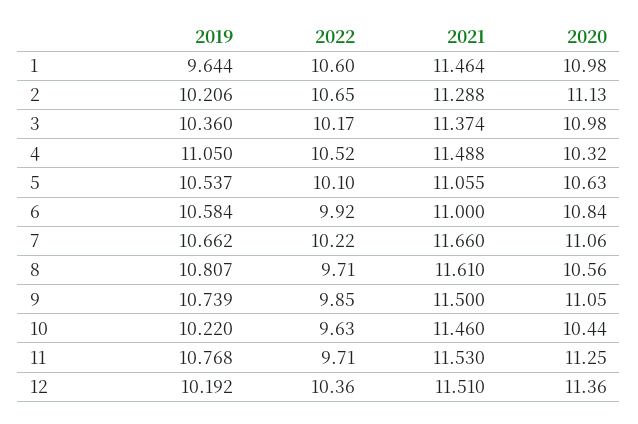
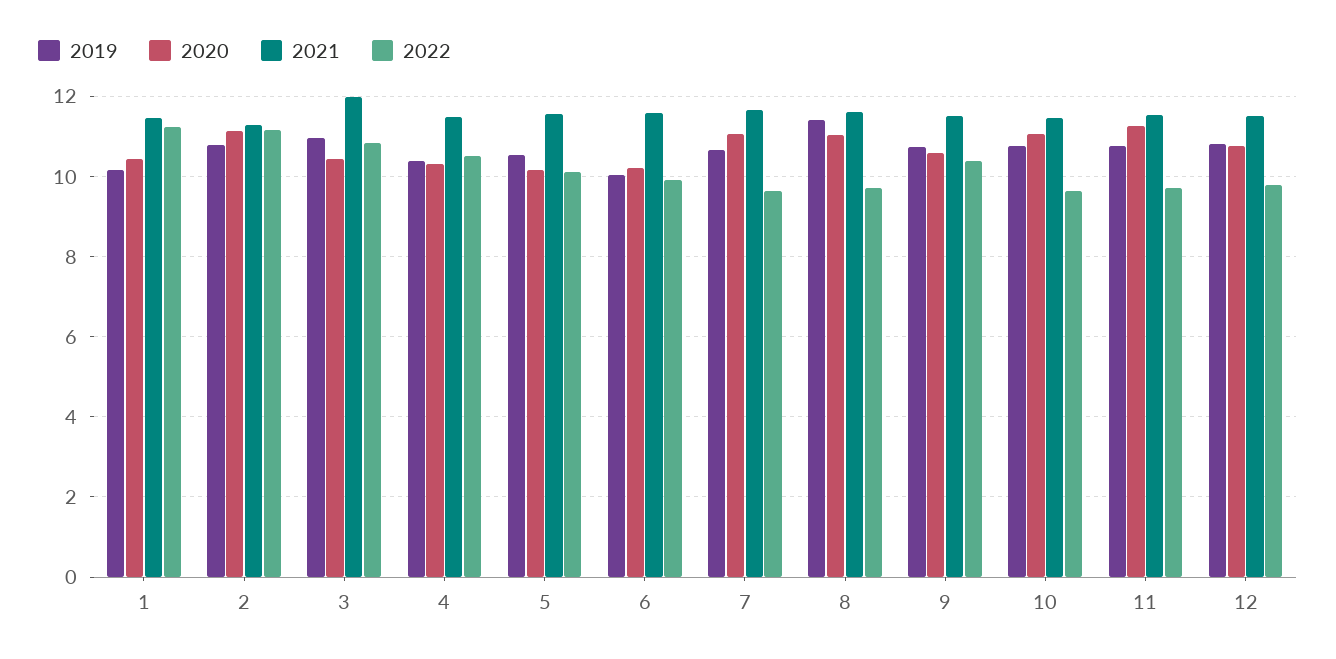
2019, 1: 9.644 -> 10.2
2022, 1: 10.6 -> 11.2
2020, 1: 10.98 -> 10.4
2019, 2: 10.206 -> 10.8
2022, 2: 10.65 -> 11.2
2019, 3: 10.36 -> 11
2022, 3: 10.17 -> 10.8
2021, 3: 11.374 -> 12
2020, 3: 10.98 -> 10.4
2019, 4: 11.05 -> 10.4
2021, 5: 11.055 -> 11.6
2020, 5: 10.63 -> 10.2
2019, 6: 10.584 -> 10
2021, 6: 11 -> 11.6
2020, 6: 10.84 -> 10.2
2022, 7: 10.22 -> 9.6
2019, 8: 10.807 -> 11.4
2020, 8: 10.56 -> 11
2022, 9: 9.85 -> 10.4
2020, 9: 11.05 -> 10.6
2019, 10: 10.22 -> 10.8
2020, 10: 10.44 -> 11
2019, 12: 10.192 -> 10.8
2022, 12: 10.36 -> 9.8
2020, 12: 11.36 -> 10.8

